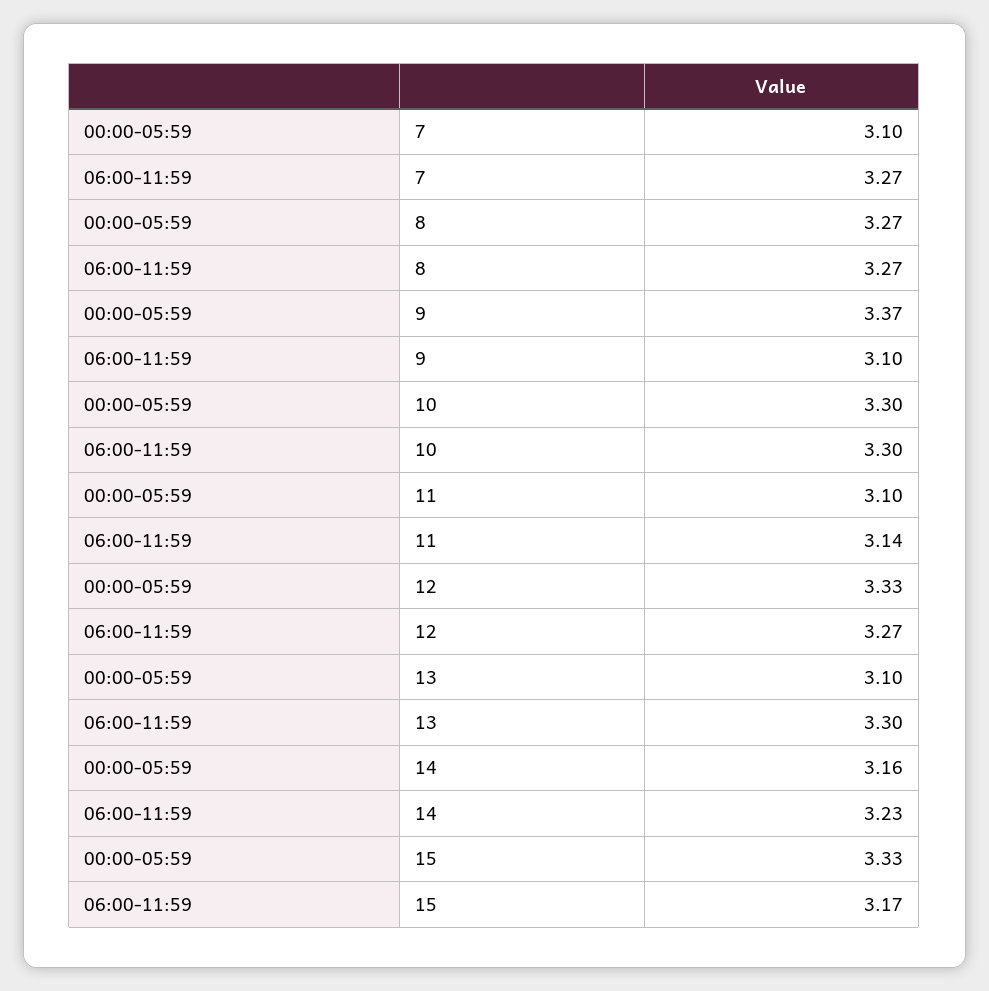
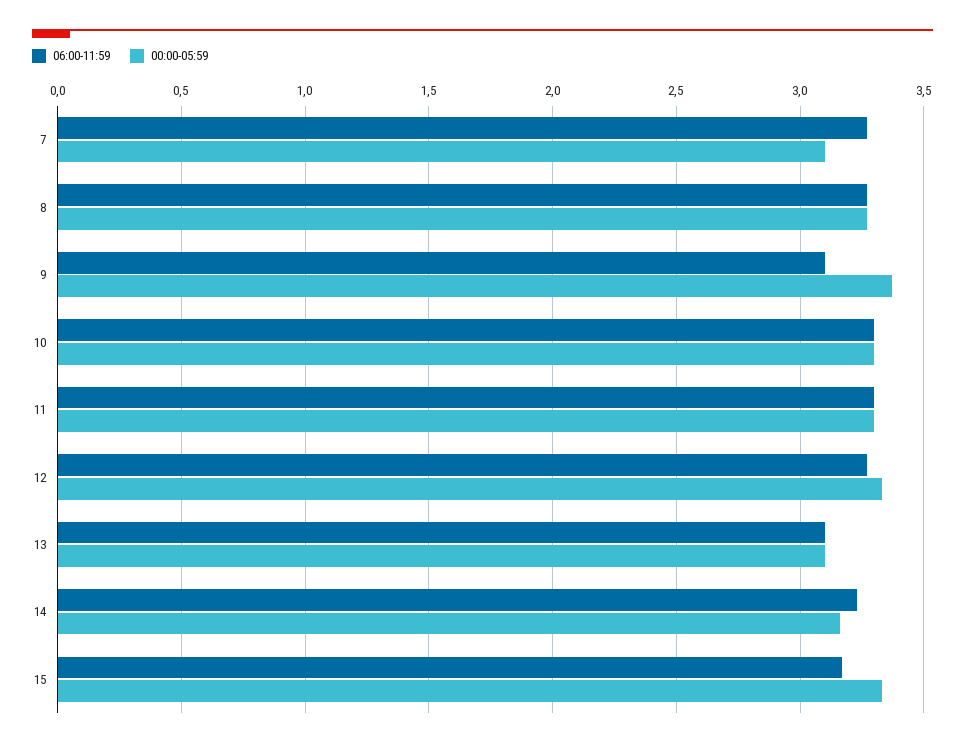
00:00-05:59, 11: 3.1 -> 3.3
06:00-11:59, 11: 3.14 -> 3.3
06:00-11:59, 13: 3.3 -> 3.1

